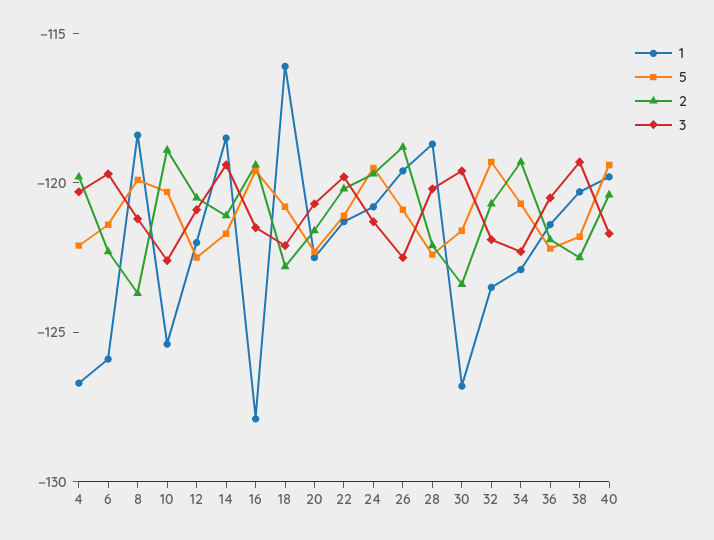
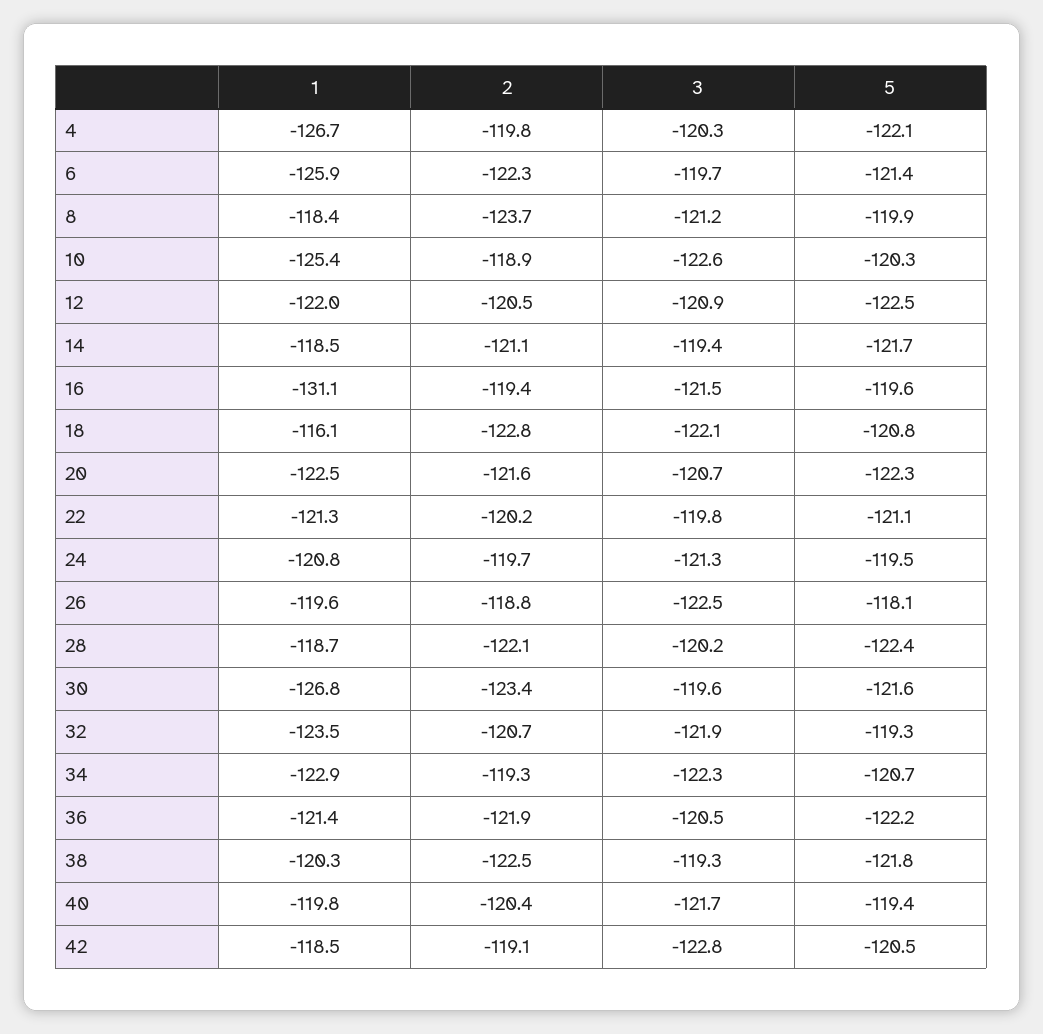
1, 16: -128 -> -131.1
5, 26: -121 -> -118.1
1, 42: none -> -118.5
2, 42: none -> -119.1
3, 42: none -> -122.8
5, 42: none -> -120.5

